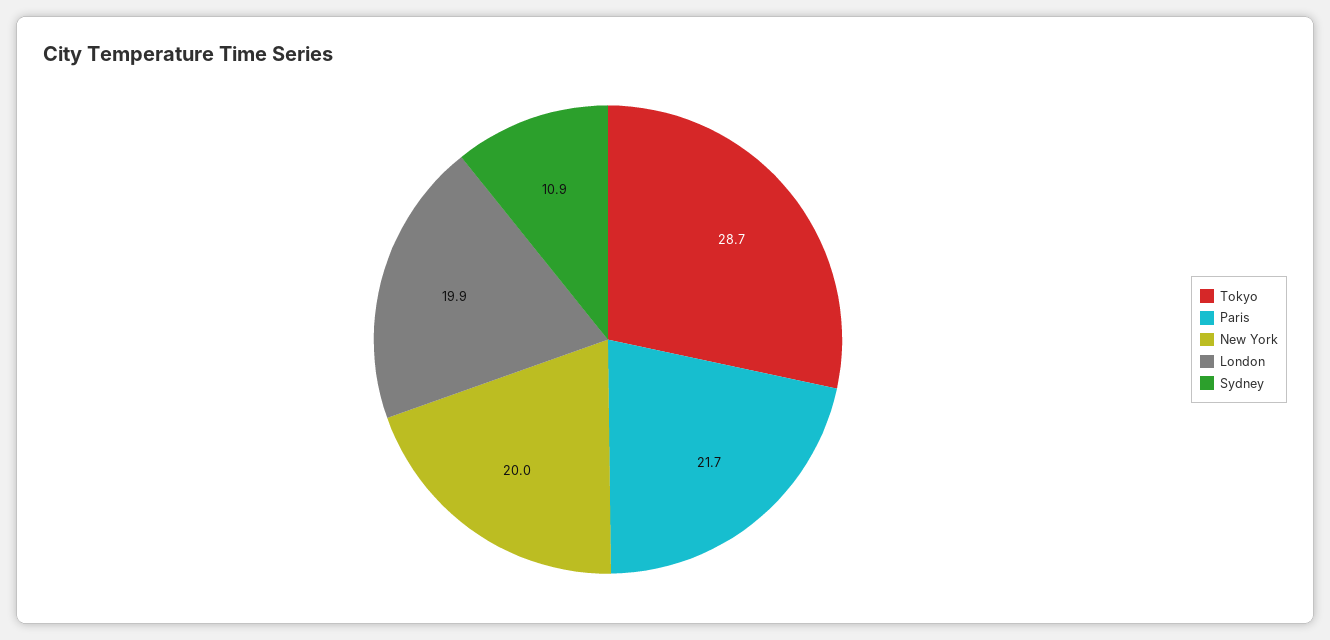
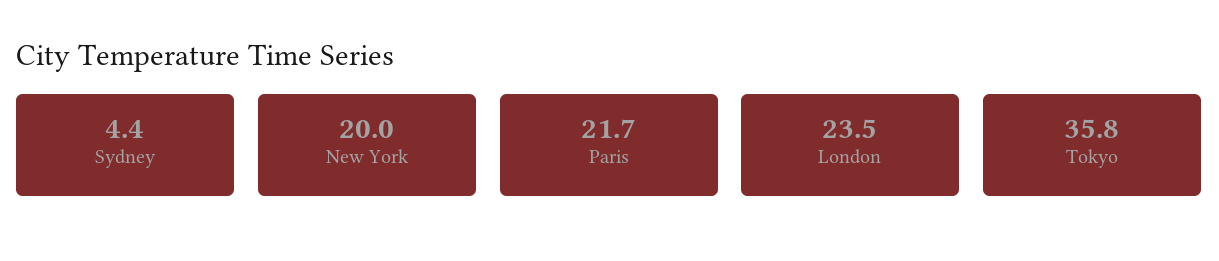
Tokyo: 28.7 -> 35.8
London: 19.9 -> 23.5
Sydney: 10.9 -> 4.4

